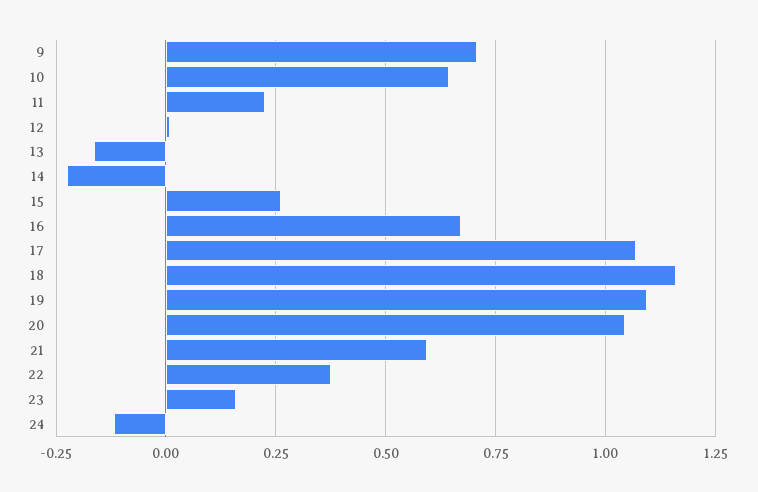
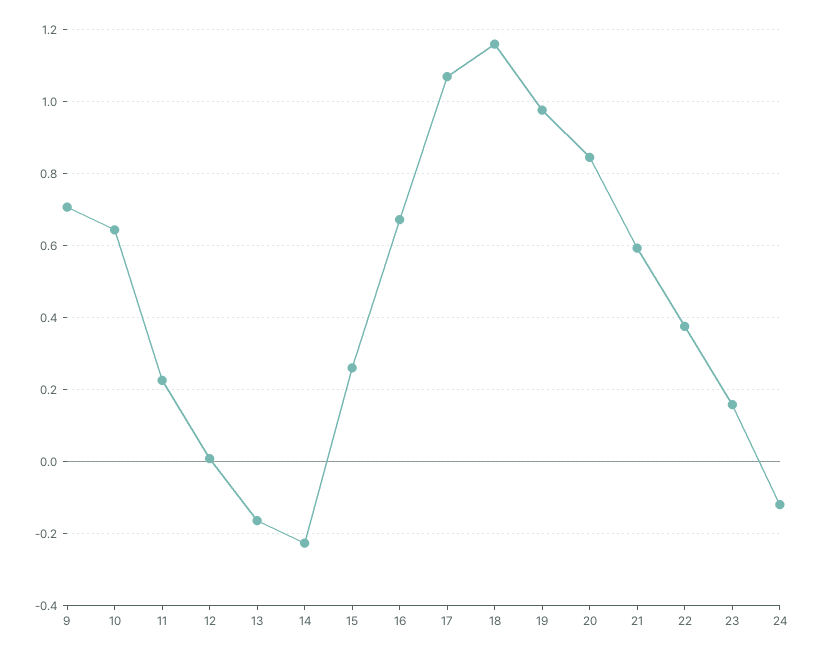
19: 1.1 -> 0.98
20: 1.05 -> 0.84

